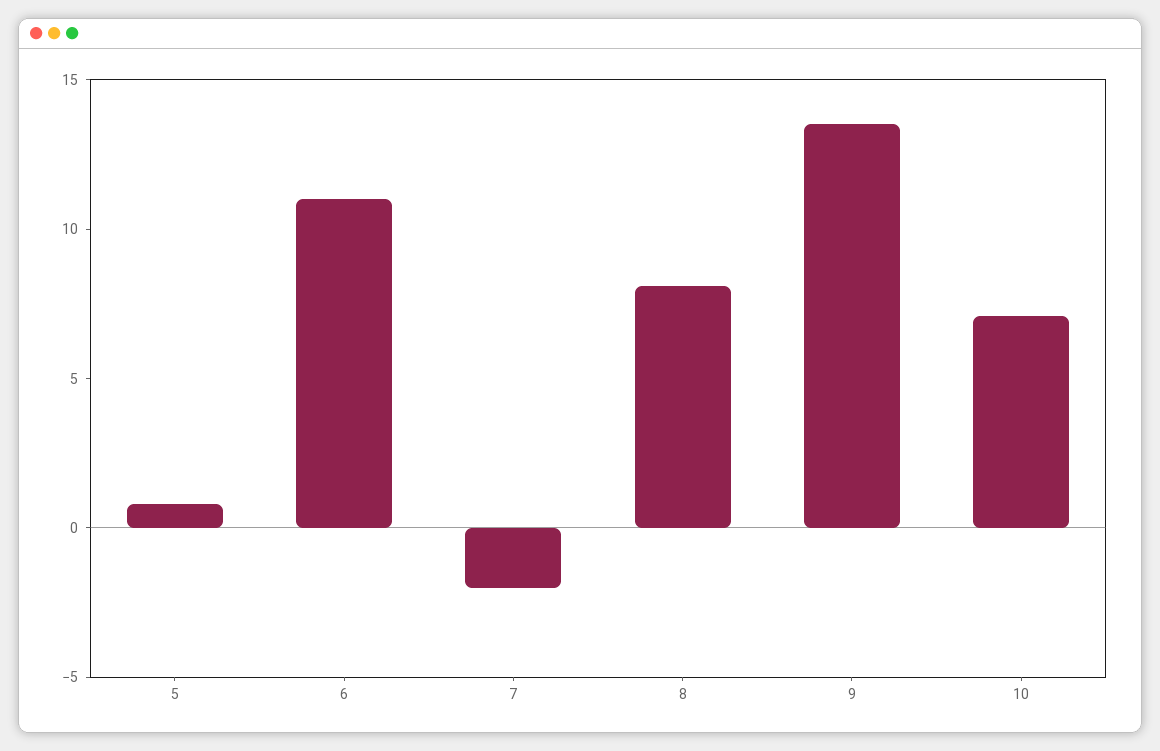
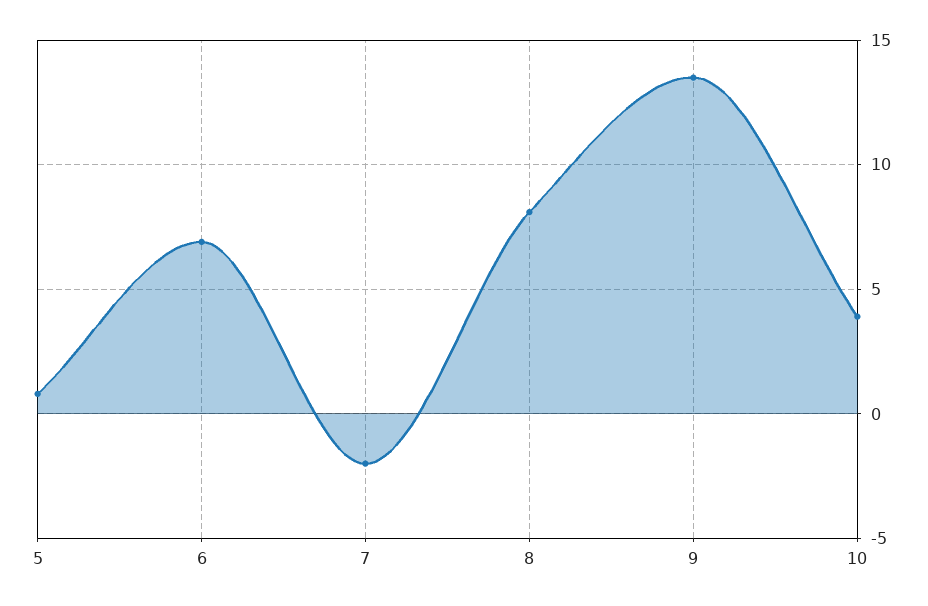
6: 11 -> 7
10: 7 -> 4

